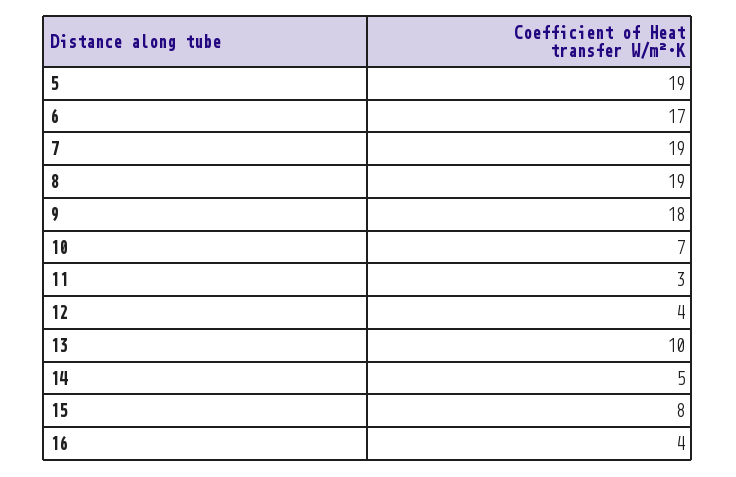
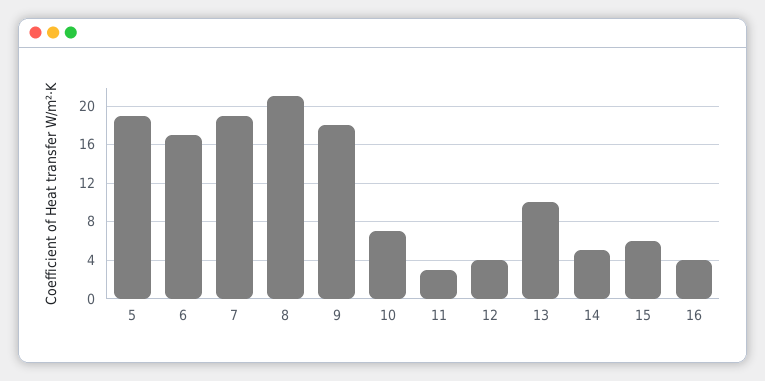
8: 19 -> 21
15: 8 -> 6

